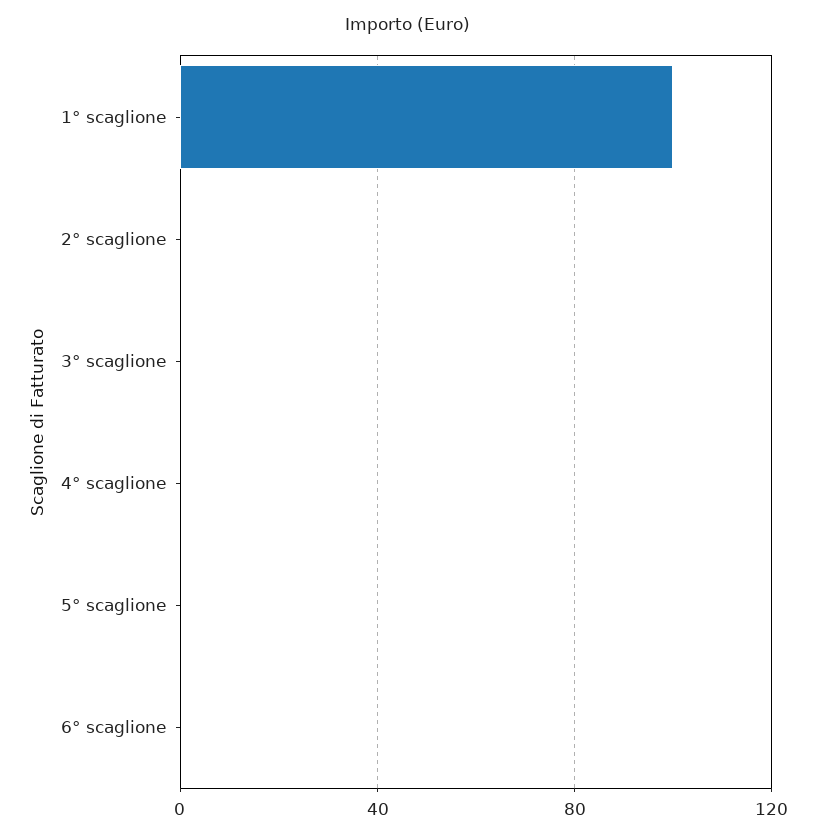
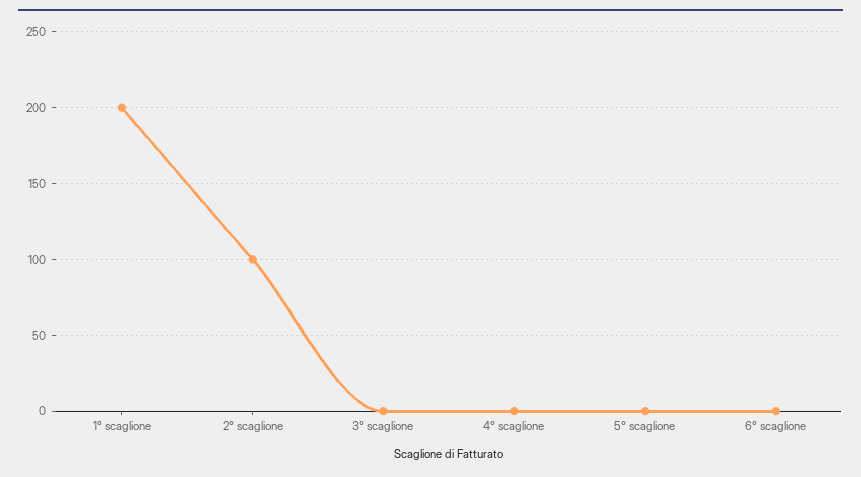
1° scaglione: 100 -> 200
2° scaglione: 0 -> 100

